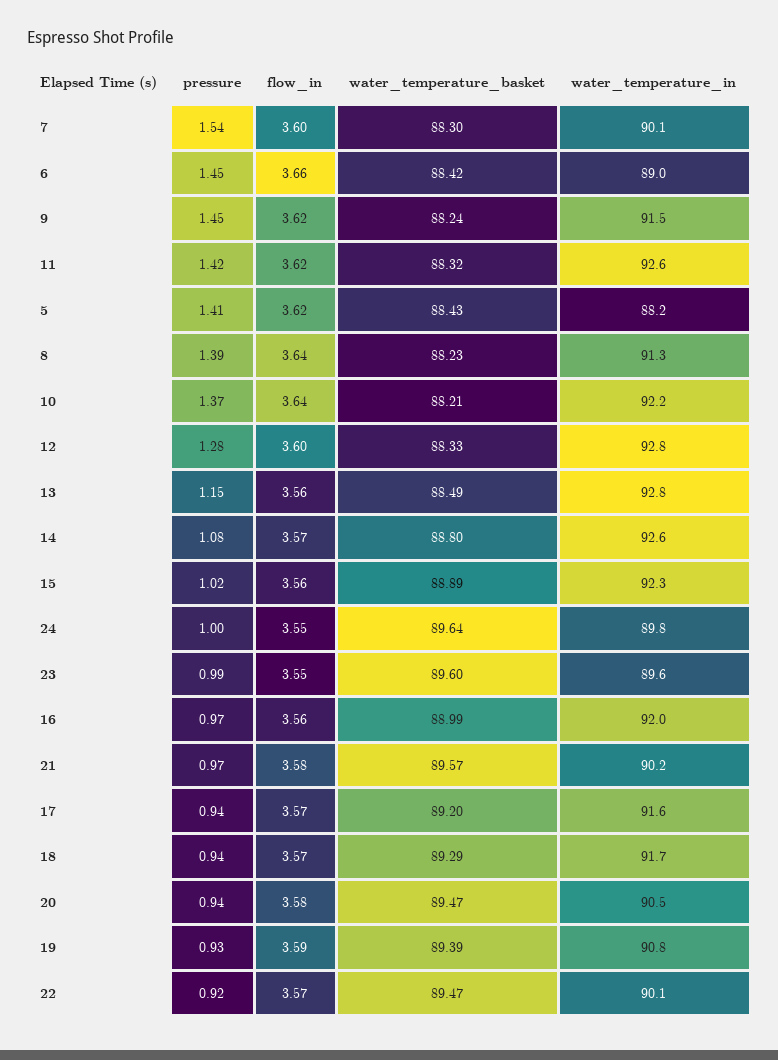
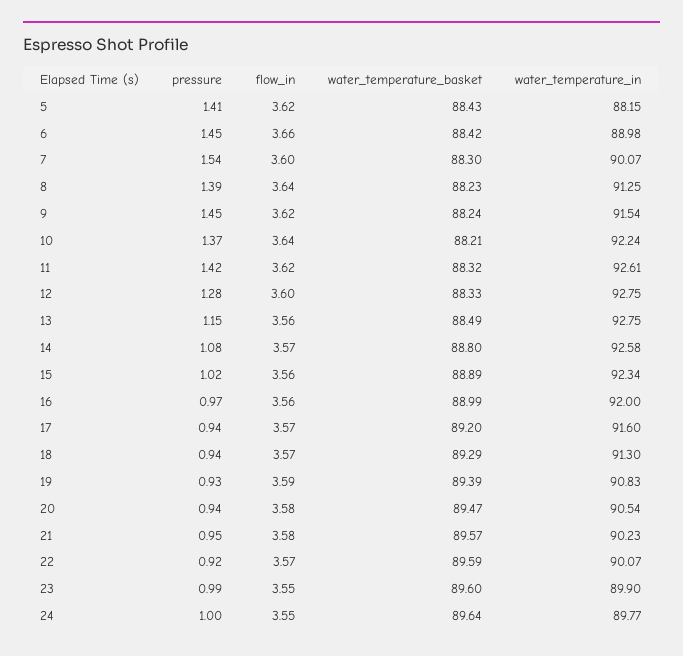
water_temperature_in, 23: 89.6 -> 89.9
pressure, 21: 0.97 -> 0.95
water_temperature_in, 18: 91.7 -> 91.3
water_temperature_basket, 22: 89.47 -> 89.59

